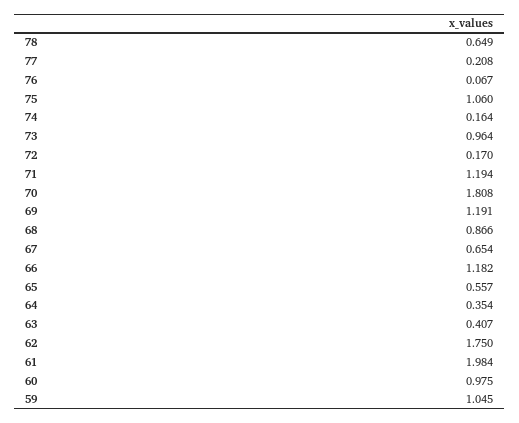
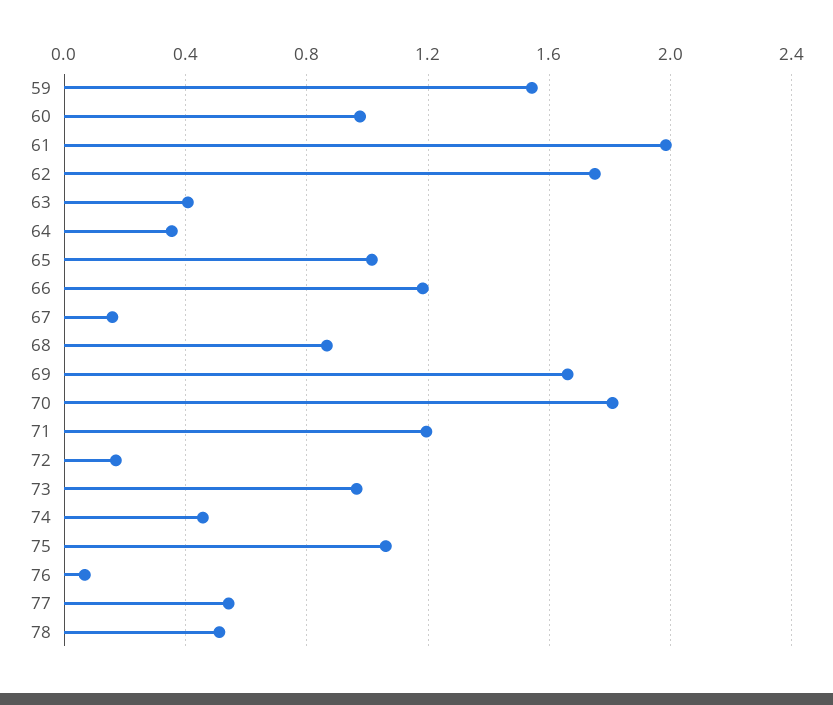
78: 0.649 -> 0.5
77: 0.208 -> 0.55
74: 0.164 -> 0.45
69: 1.191 -> 1.65
67: 0.654 -> 0.15
65: 0.557 -> 1
59: 1.045 -> 1.55

